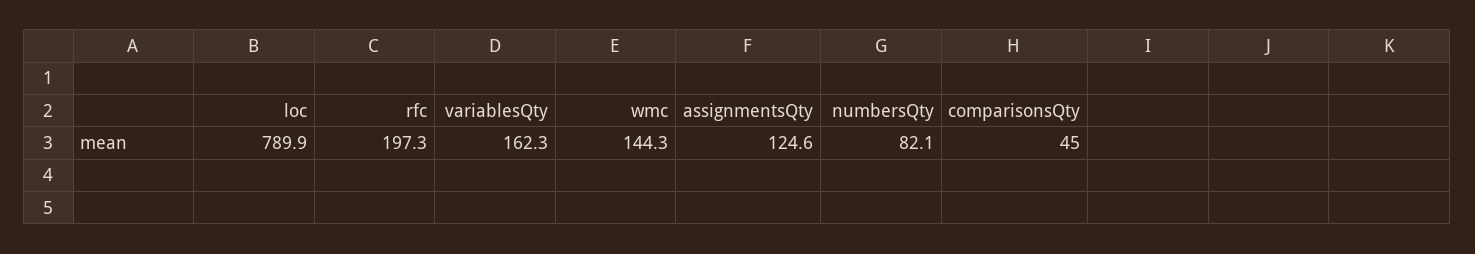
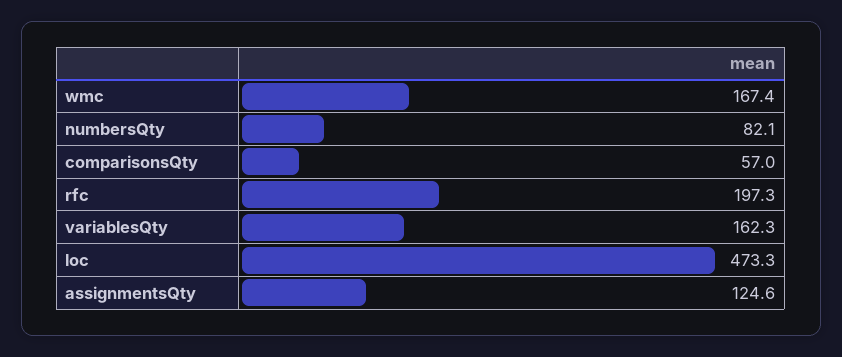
loc: 789.9 -> 473.3
wmc: 144.3 -> 167.4
comparisonsQty: 45 -> 57

